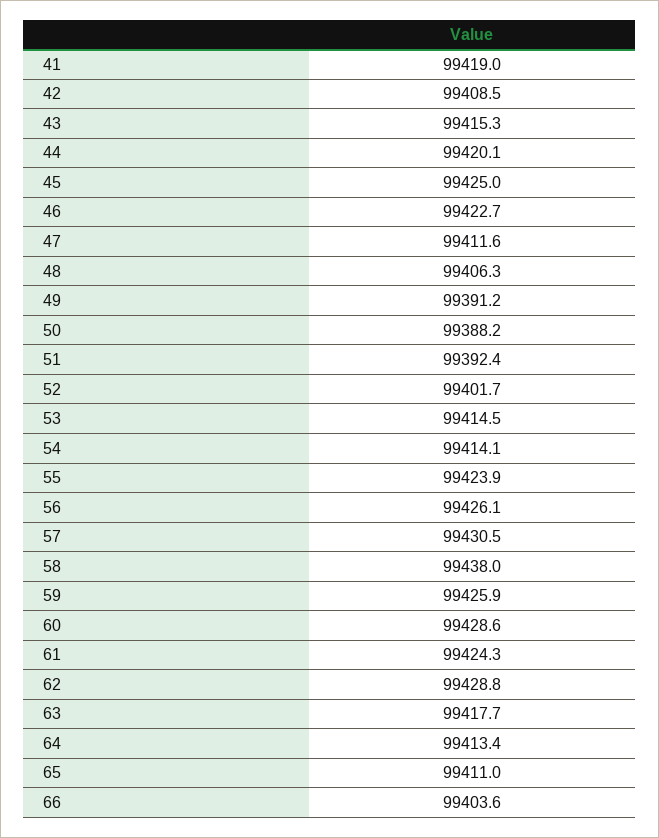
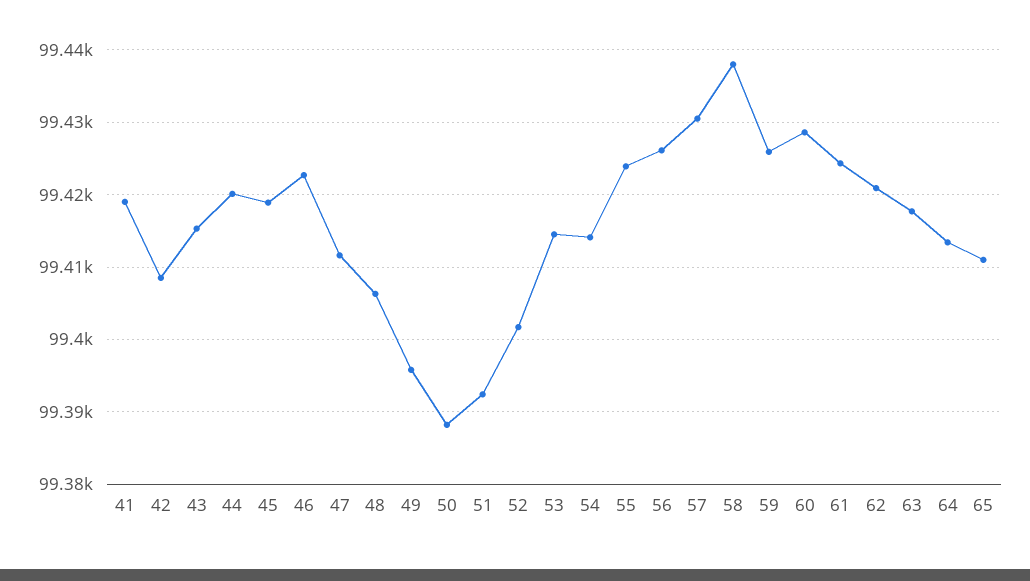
45: 99425 -> 99419
49: 99391.2 -> 99396
62: 99428.8 -> 99421
66: 99403.6 -> none

